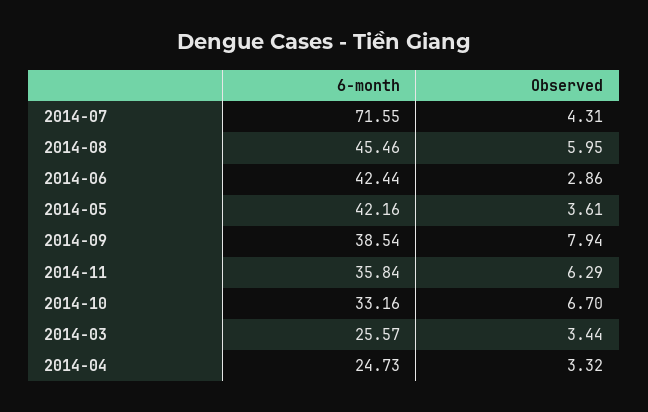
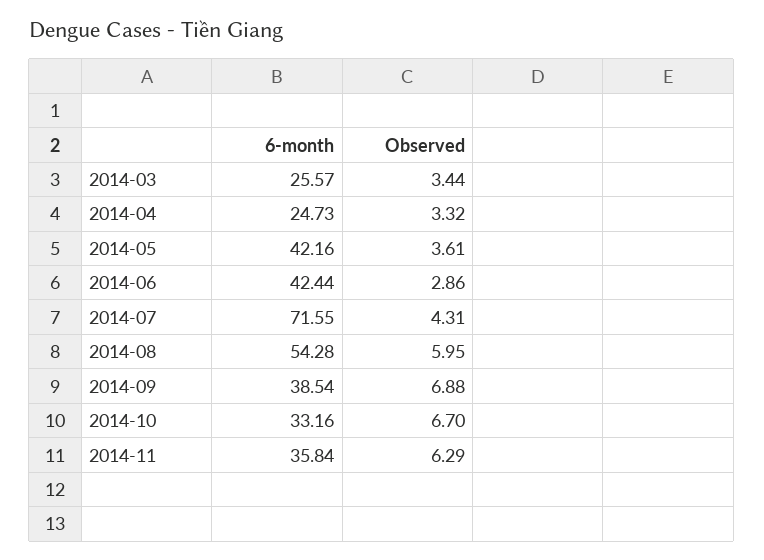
6-month, 2014-08: 45.46 -> 54.28
Observed, 2014-09: 7.94 -> 6.88

